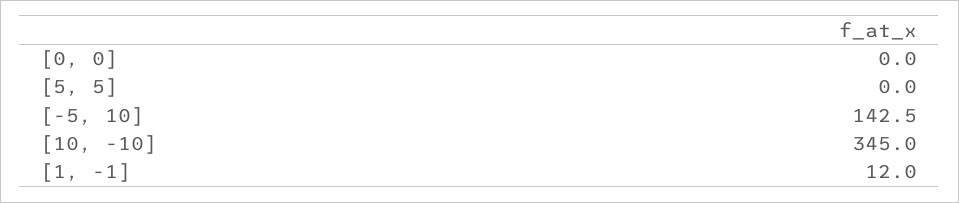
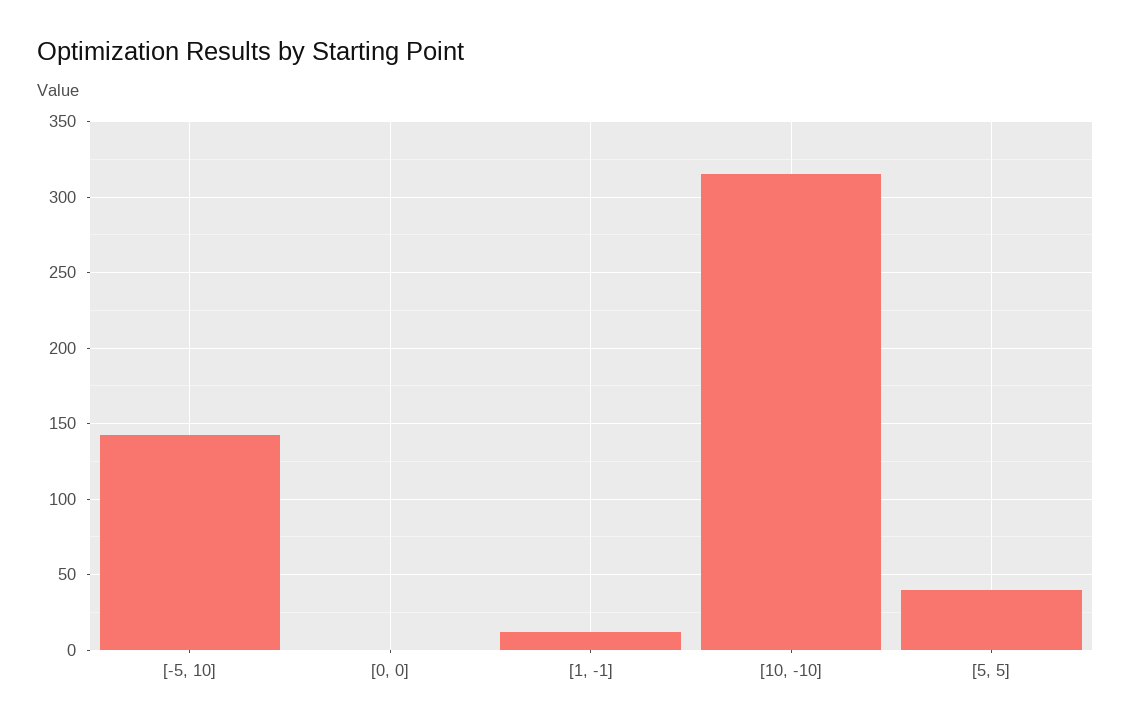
[5, 5]: 0 -> 40
[10, -10]: 345 -> 315

